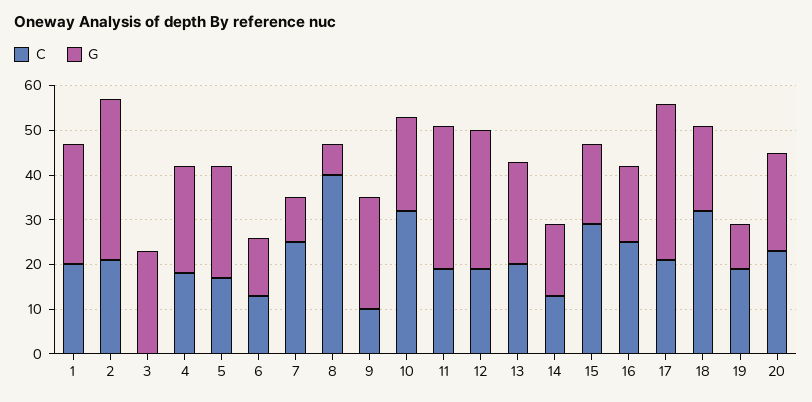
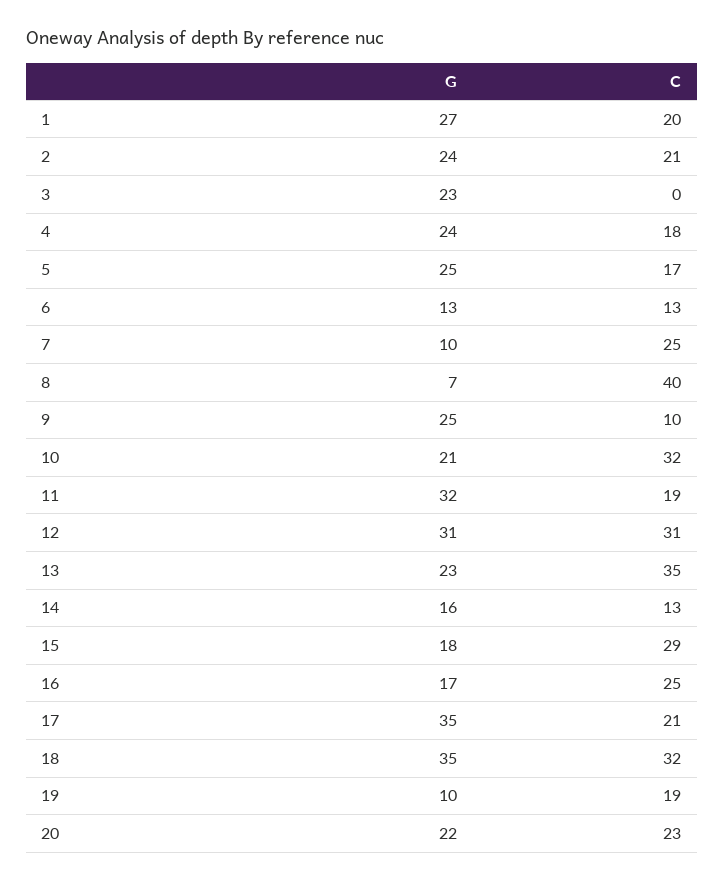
G, 2: 35 -> 24
C, 12: 20 -> 31
C, 13: 20 -> 35
G, 18: 20 -> 35

